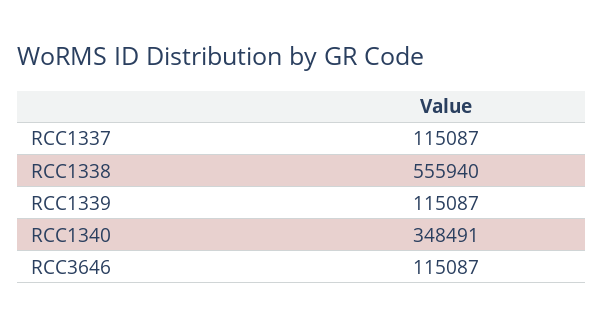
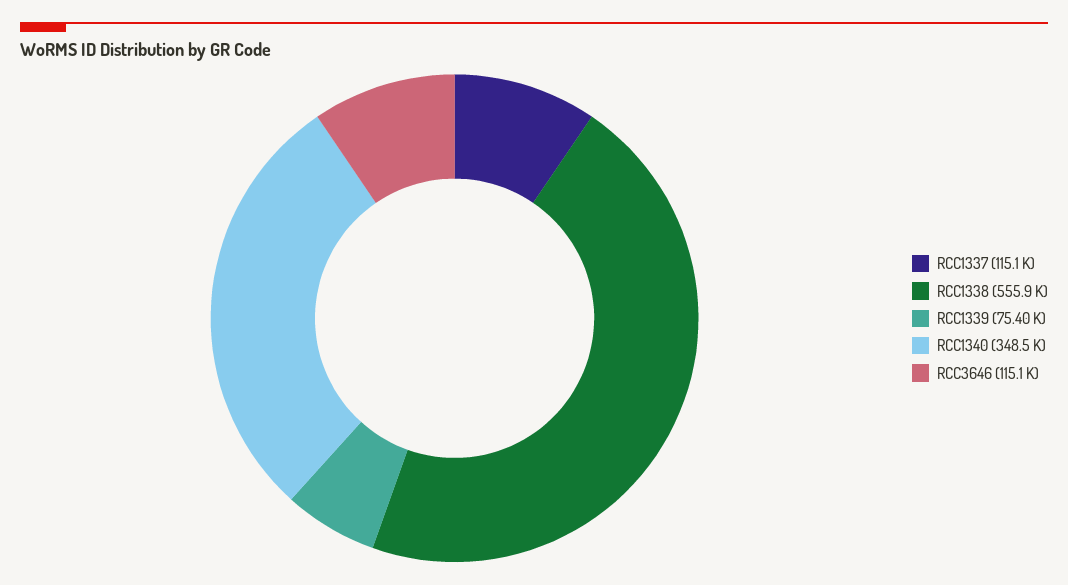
RCC1339: 115087 -> 75400

